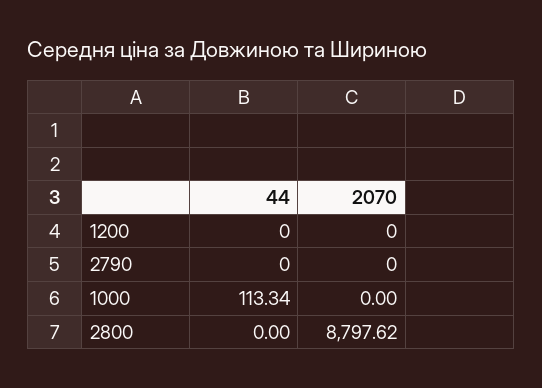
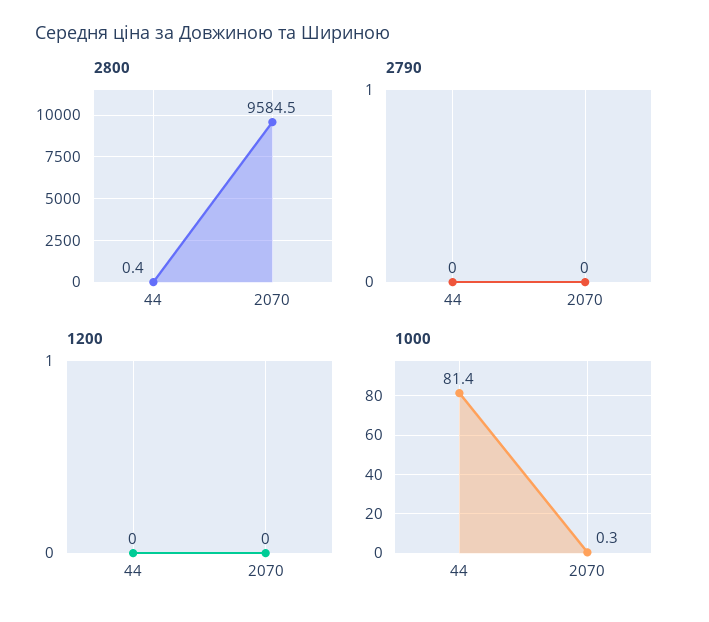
1000, 44: 113.34 -> 81.4
1000, 2070: 0 -> 0.3
2800, 44: 0 -> 0.4
2800, 2070: 8797.62 -> 9584.5

